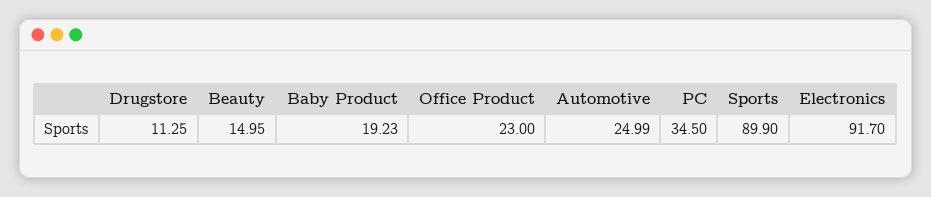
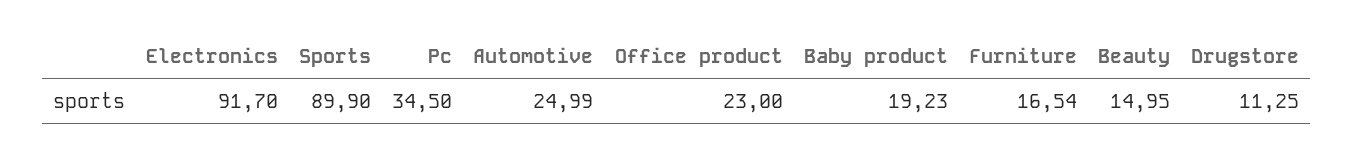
Furniture: none -> 16.54

